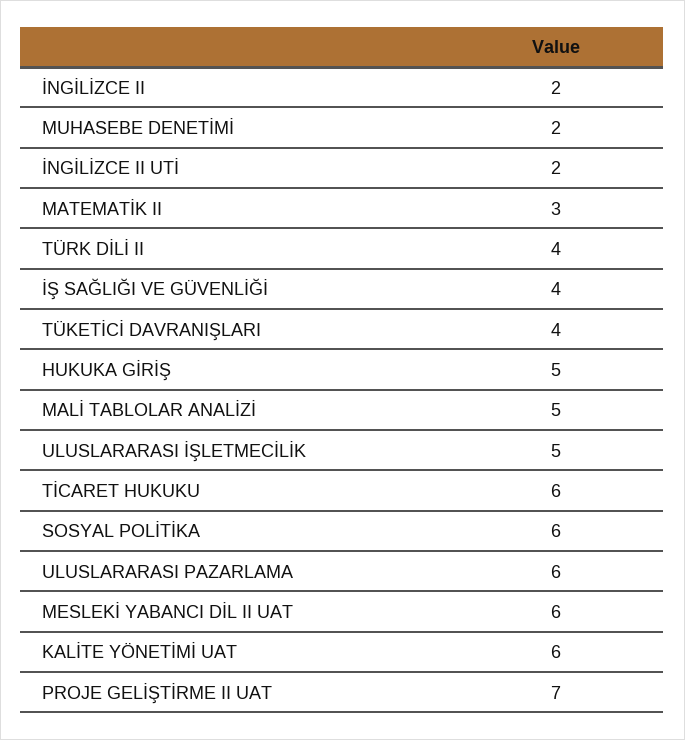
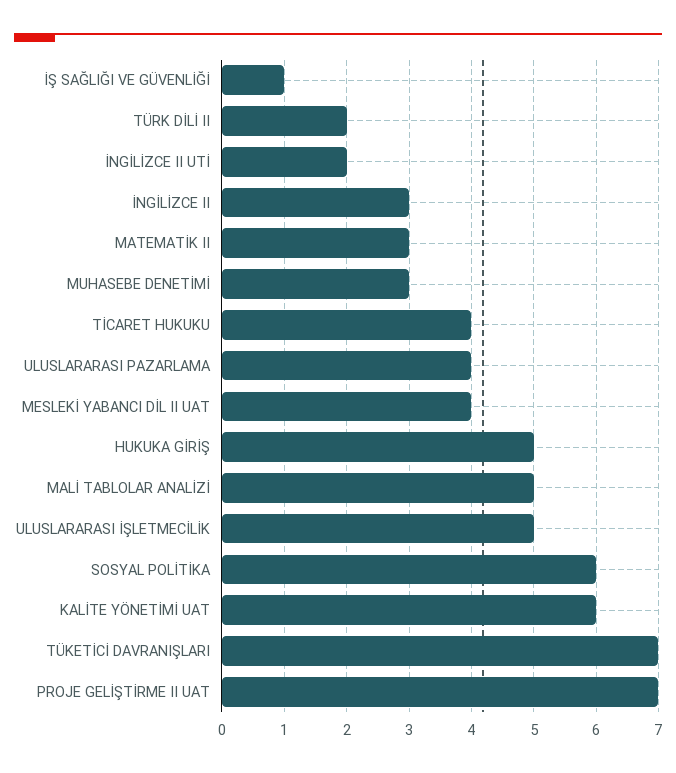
İNGİLİZCE II: 2 -> 3
MUHASEBE DENETİMİ: 2 -> 3
TÜRK DİLİ II: 4 -> 2
İŞ SAĞLIĞI VE GÜVENLİĞİ: 4 -> 1
TÜKETİCİ DAVRANIŞLARI: 4 -> 7
TİCARET HUKUKU: 6 -> 4
ULUSLARARASI PAZARLAMA: 6 -> 4
MESLEKİ YABANCI DİL II UAT: 6 -> 4

